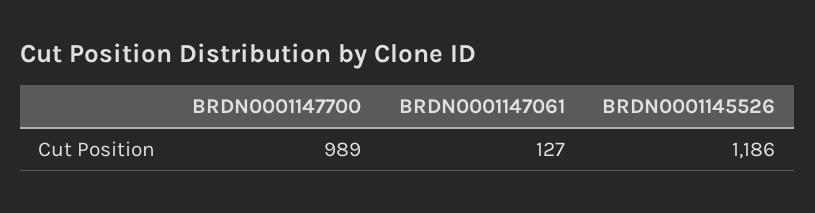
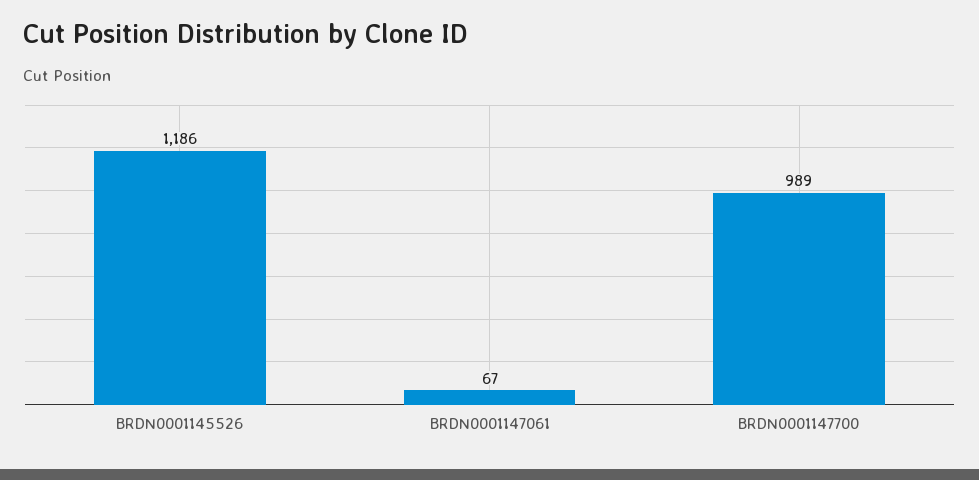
BRDN0001147061: 127 -> 67

